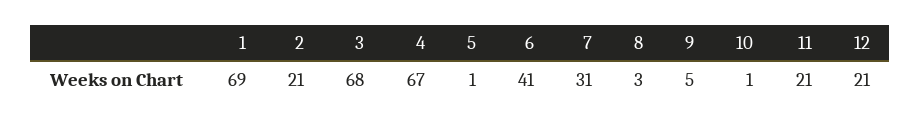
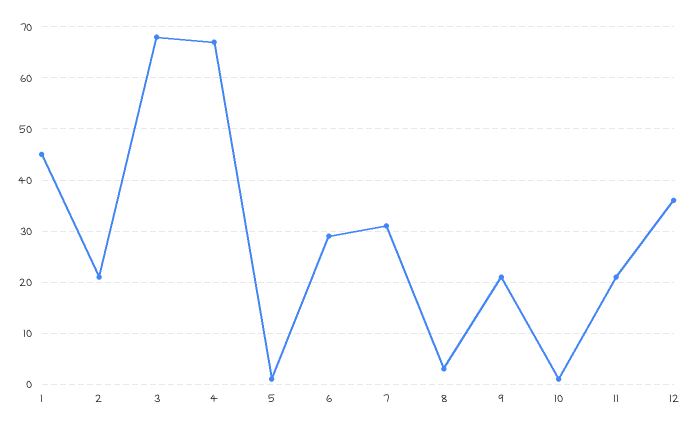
1: 69 -> 45
6: 41 -> 30
9: 5 -> 20
12: 21 -> 35

